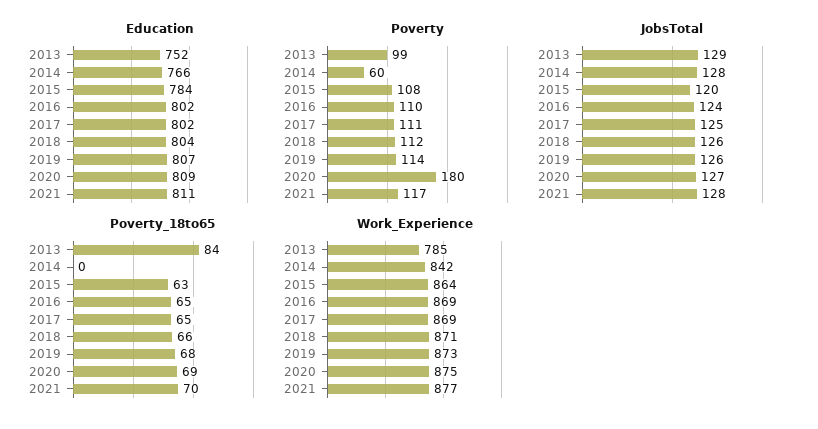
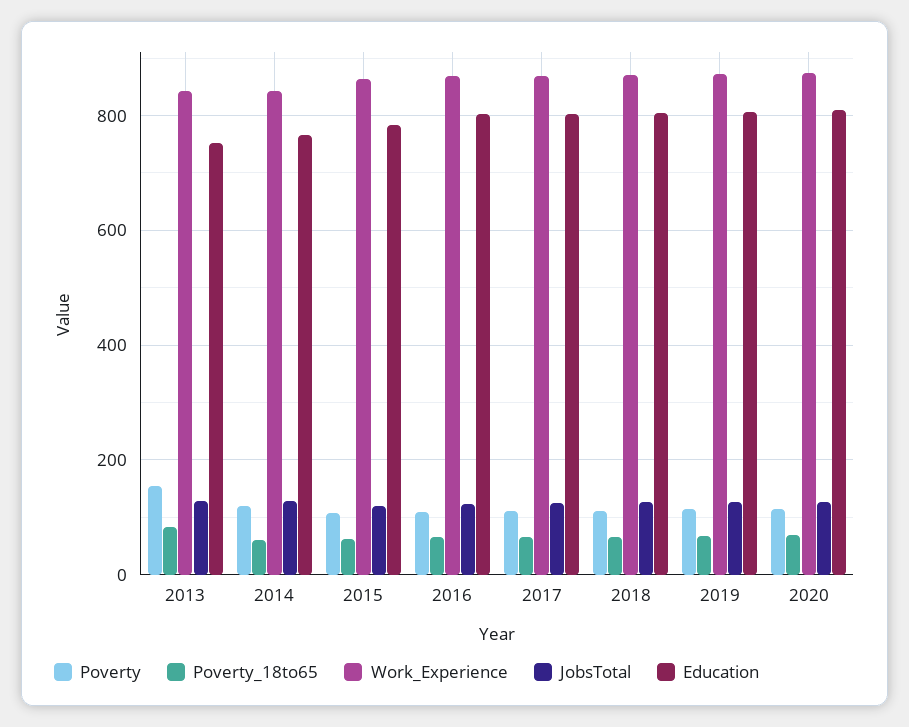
Education, 2021: 811 -> none
Poverty, 2013: 99 -> 160
Poverty, 2014: 60 -> 120
Poverty, 2020: 180 -> 120
Poverty, 2021: 117 -> none
JobsTotal, 2021: 128 -> none
Poverty_18to65, 2014: 0 -> 60
Poverty_18to65, 2021: 70 -> none
Work_Experience, 2013: 785 -> 840
Work_Experience, 2021: 877 -> none

